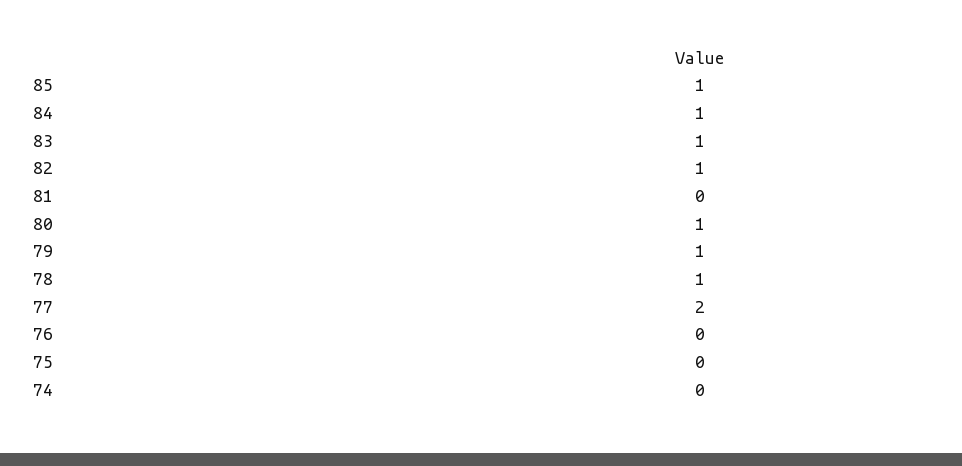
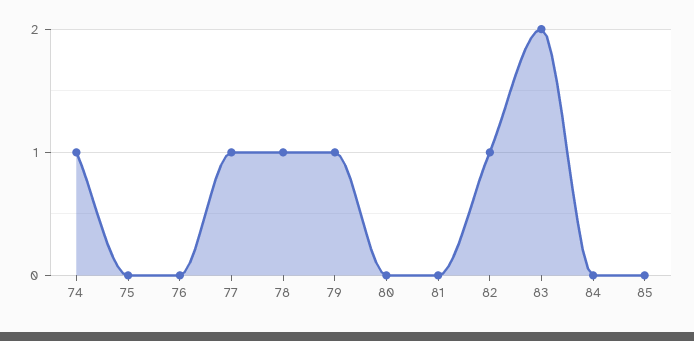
85: 1 -> 0
84: 1 -> 0
83: 1 -> 2
80: 1 -> 0
77: 2 -> 1
74: 0 -> 1

